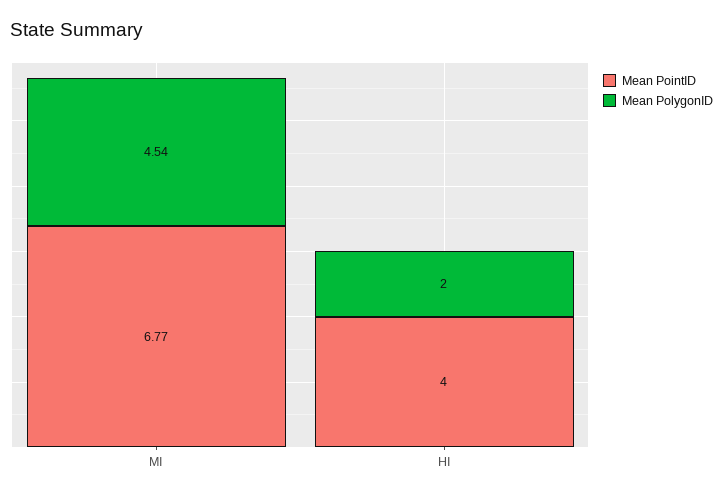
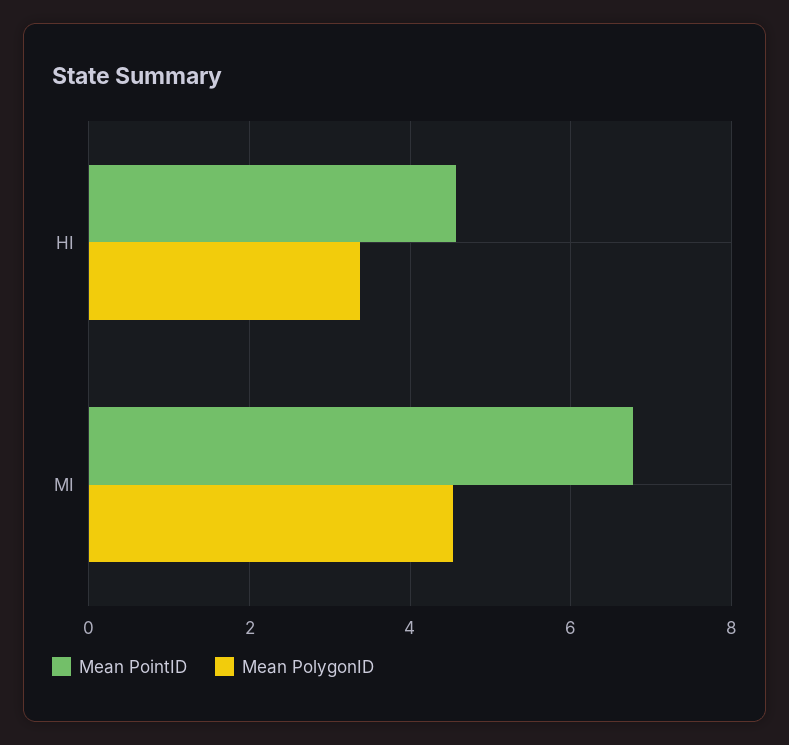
Mean PointID, HI: 4 -> 4.6
Mean PolygonID, HI: 2 -> 3.4

